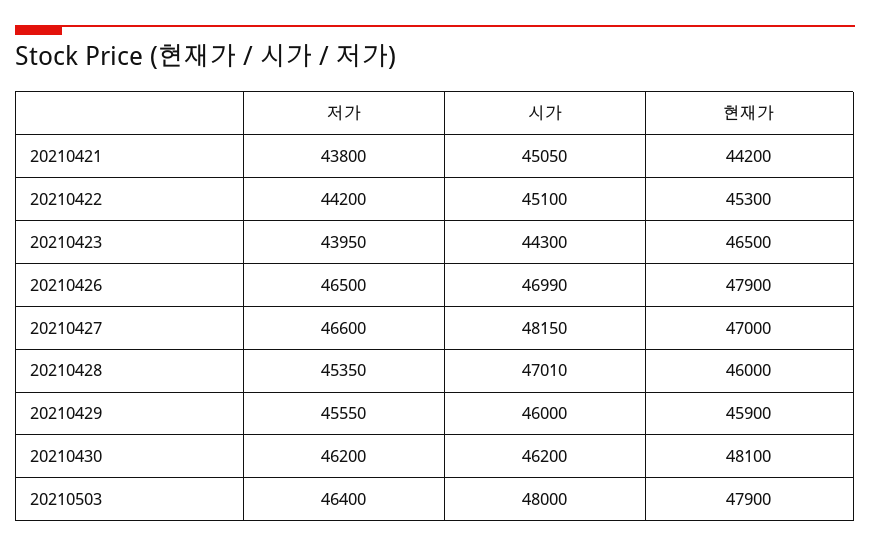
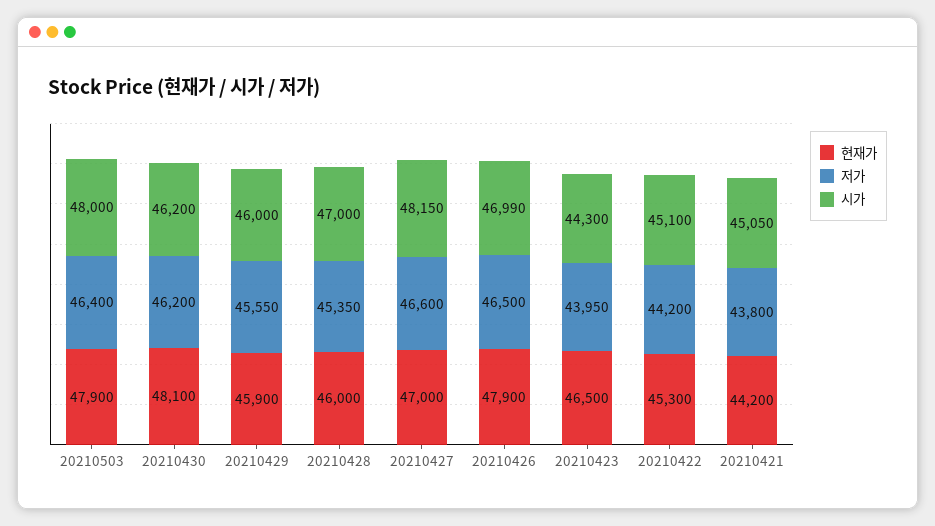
시가, 20210428: 47010 -> 47000

